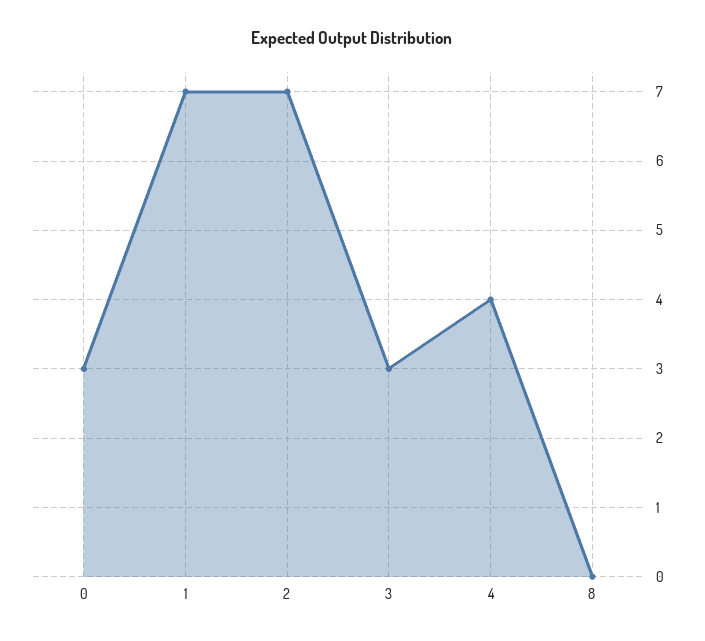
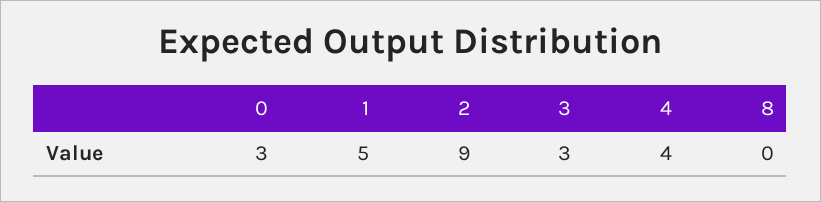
1: 7 -> 5
2: 7 -> 9

